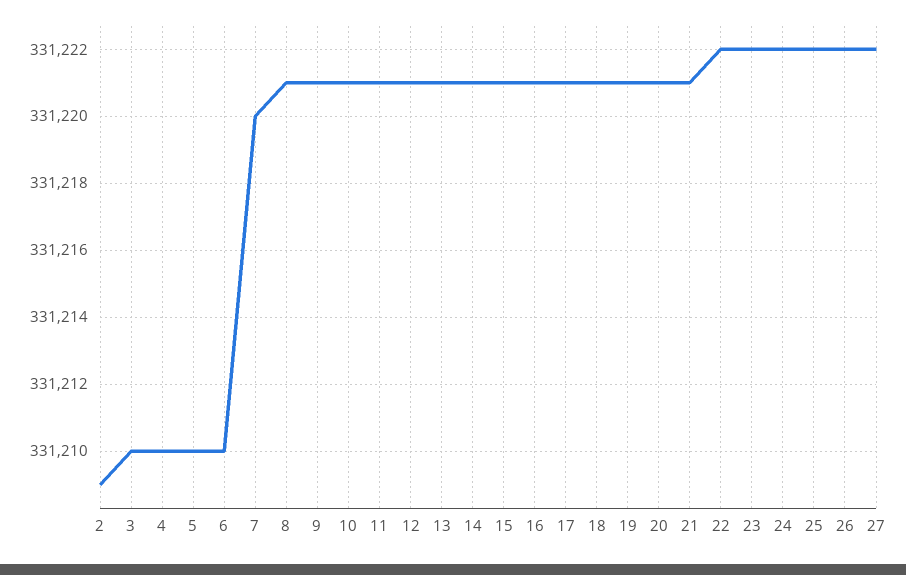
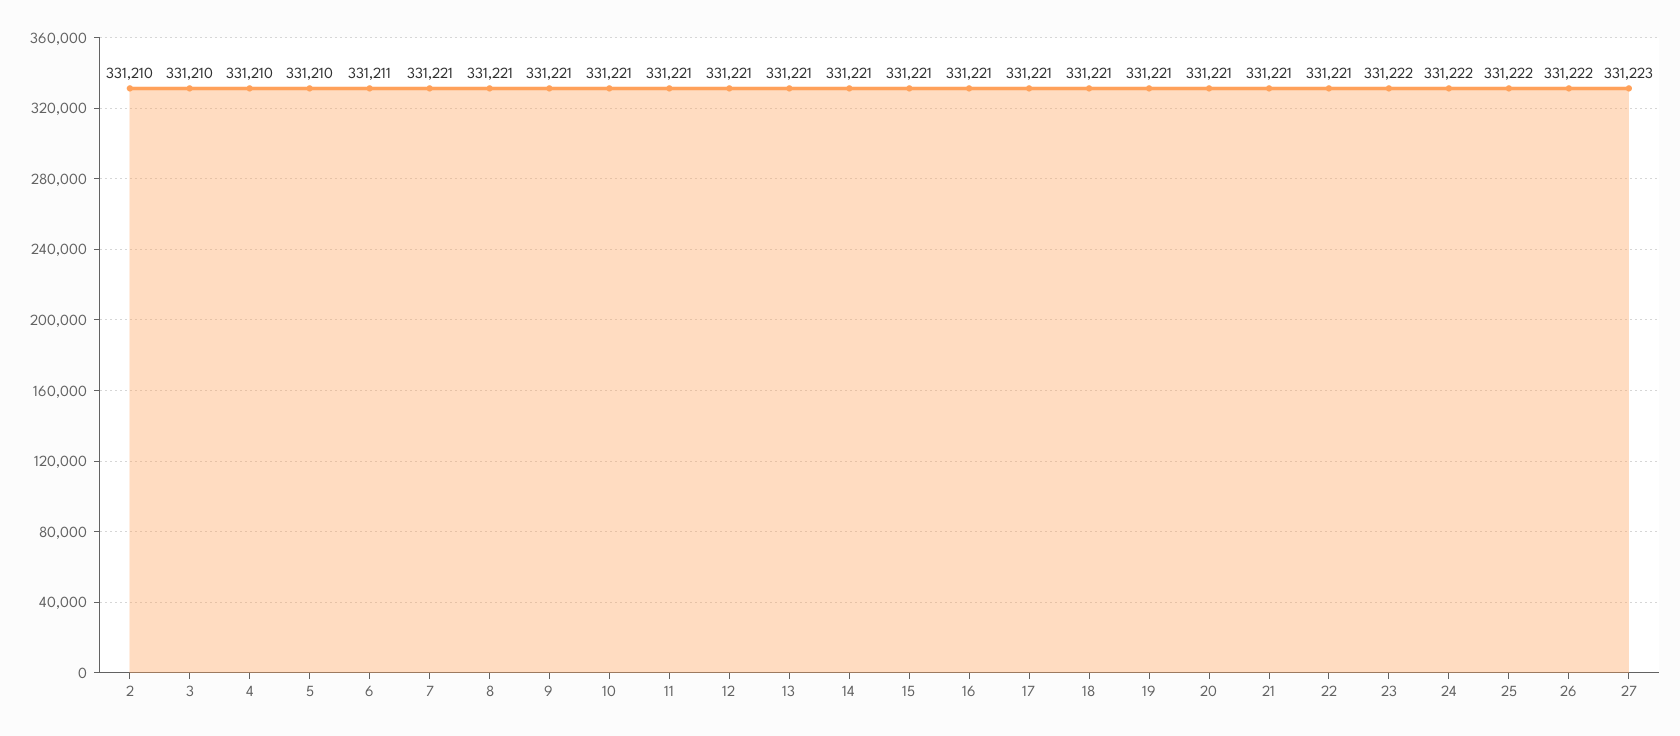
2: 331209 -> 331210
6: 331210 -> 331211
7: 331220 -> 331221
22: 331222 -> 331221
27: 331222 -> 331223

